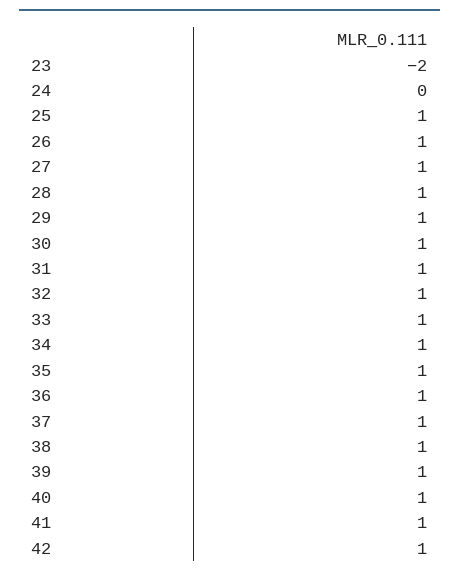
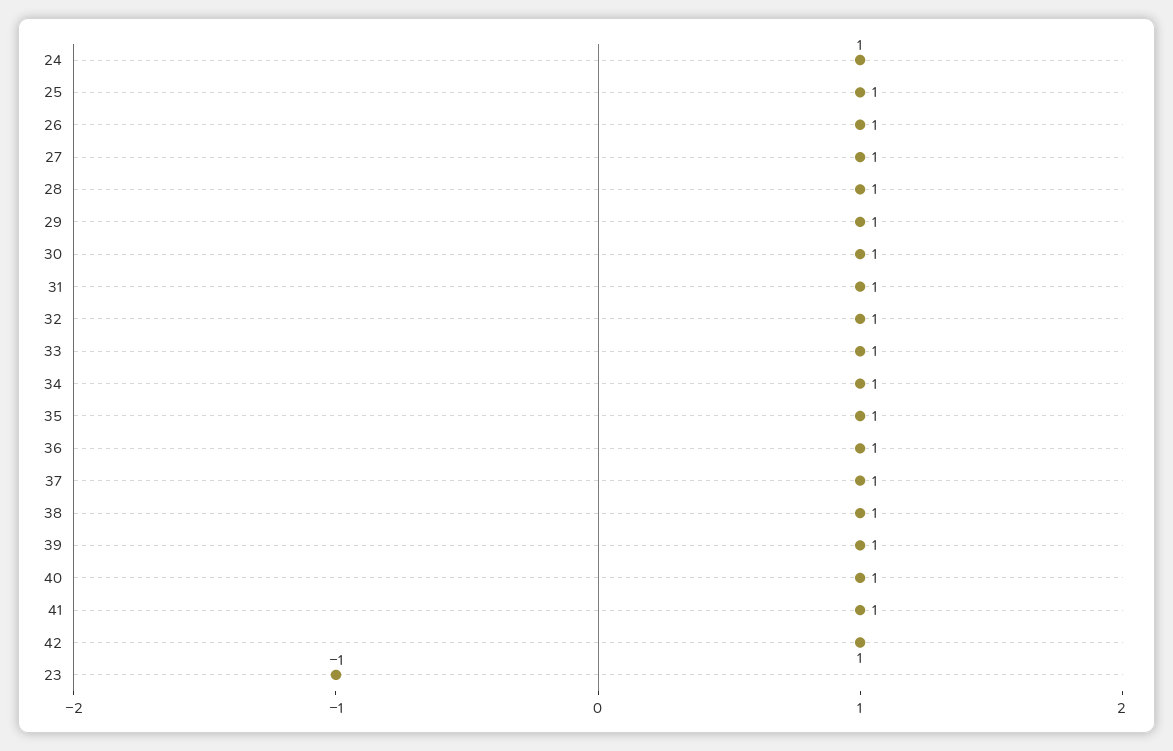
23: -2 -> -1
24: 0 -> 1

